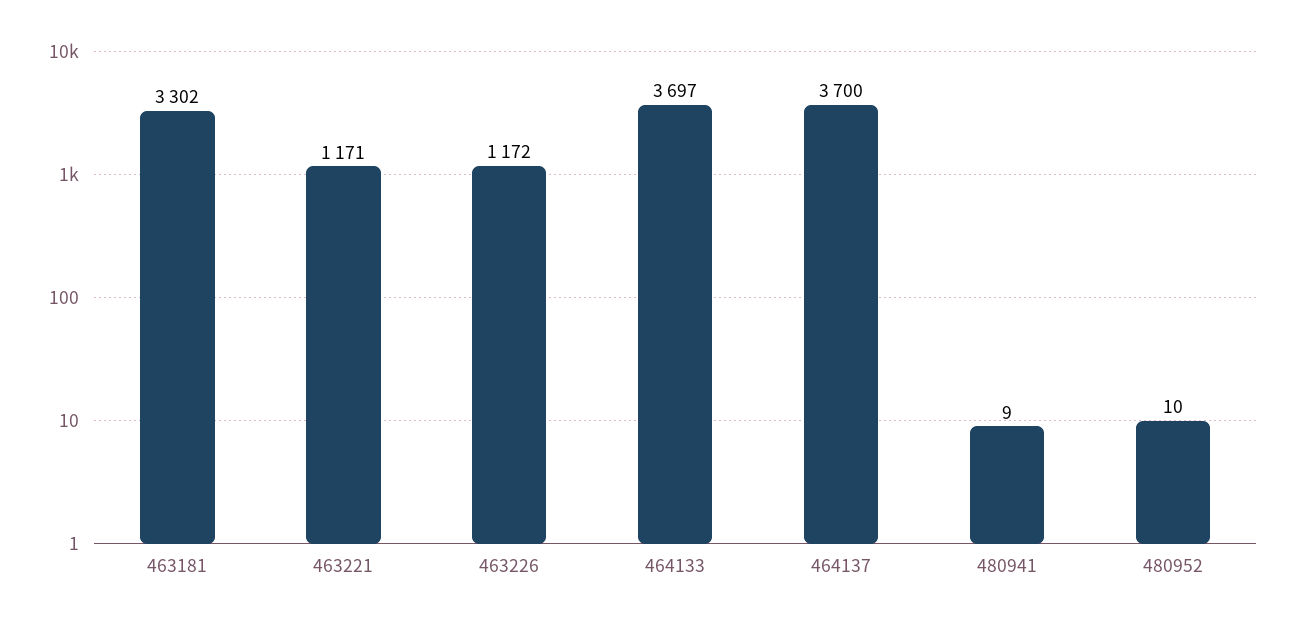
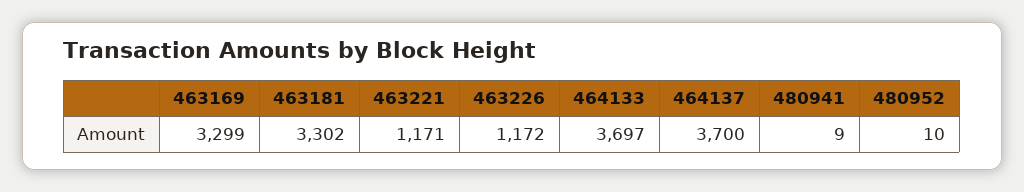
463169: none -> 3299

